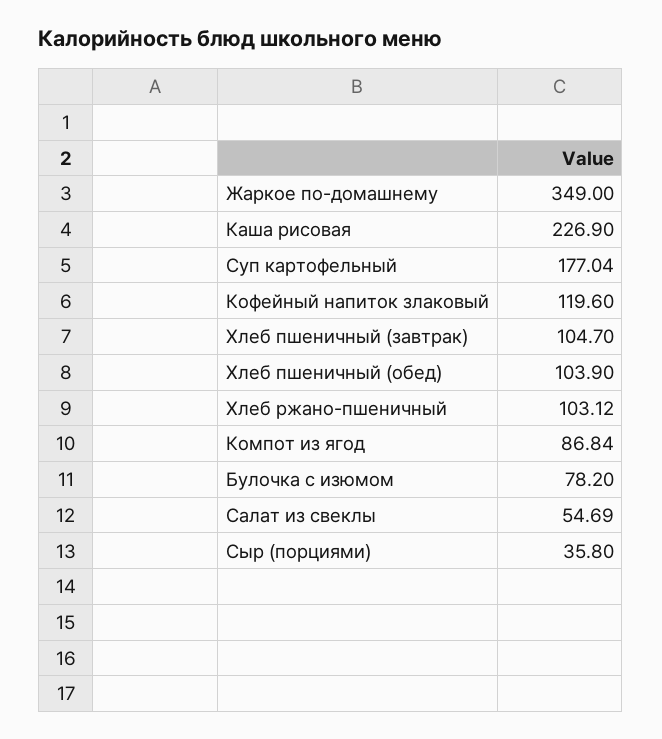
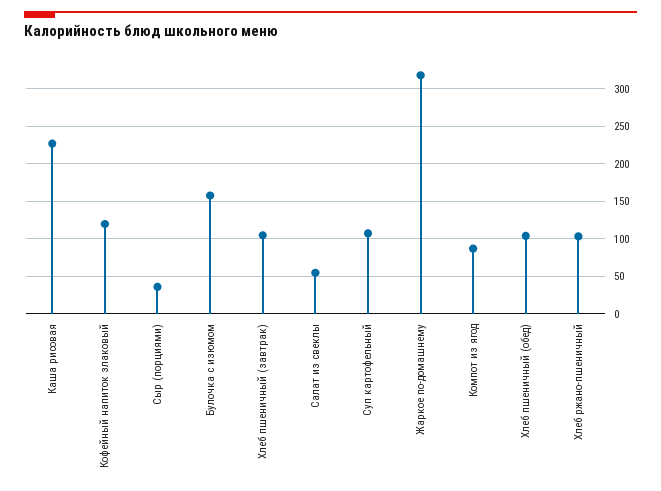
Жаркое по-домашнему: 349 -> 320
Суп картофельный: 177.04 -> 110
Булочка с изюмом: 78.2 -> 160

